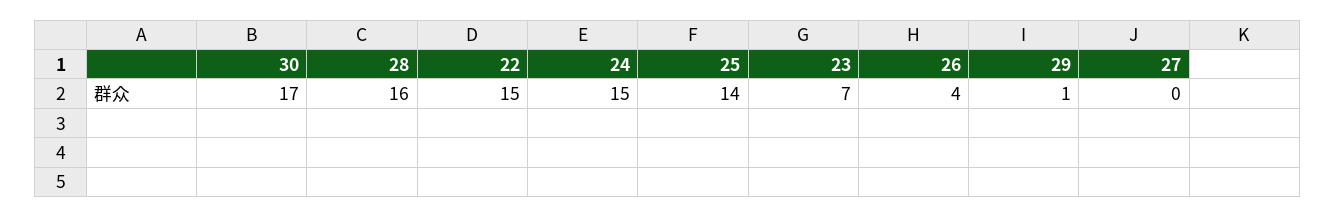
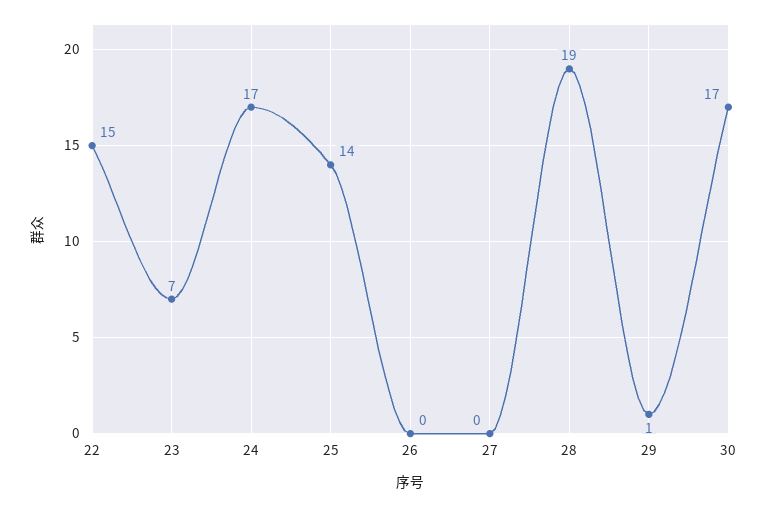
28: 16 -> 19
24: 15 -> 17
26: 4 -> 0

